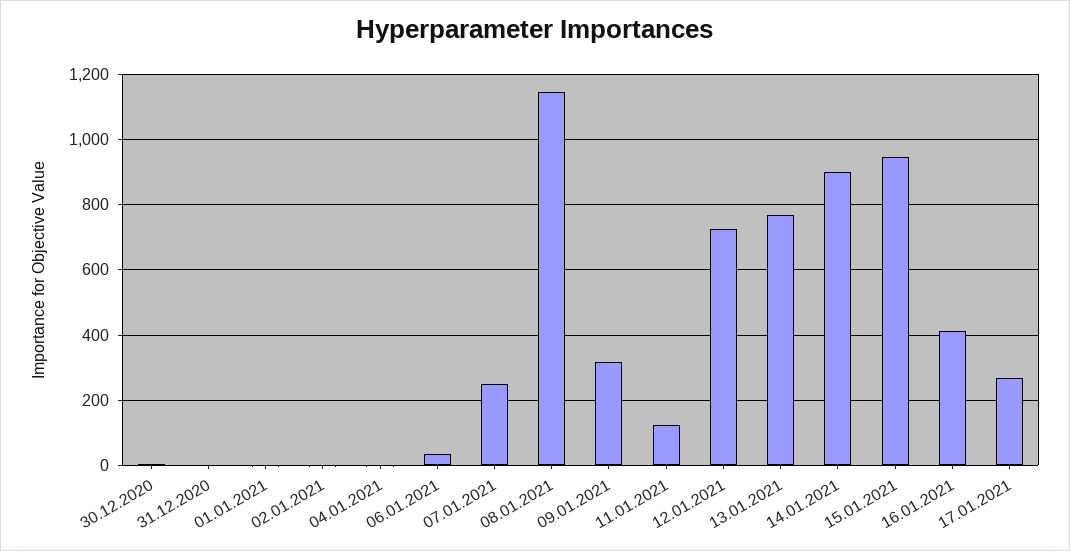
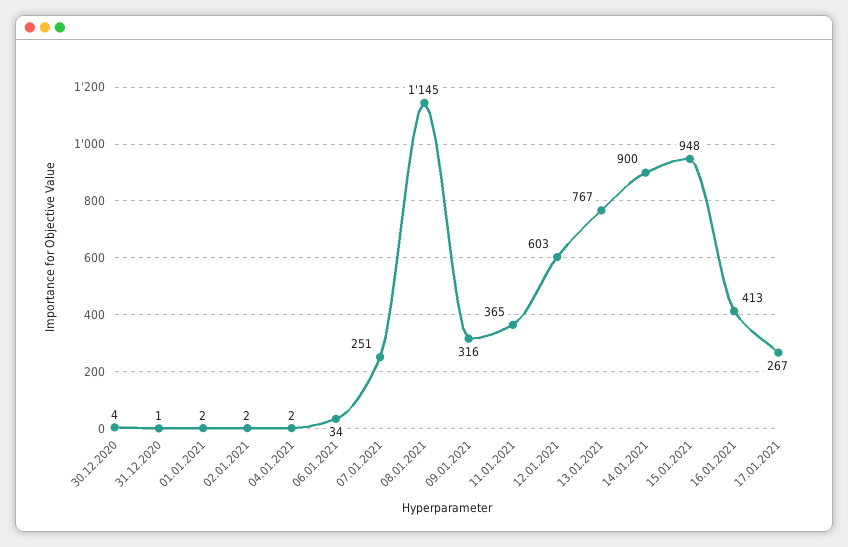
11.01.2021: 120 -> 365
12.01.2021: 720 -> 603

